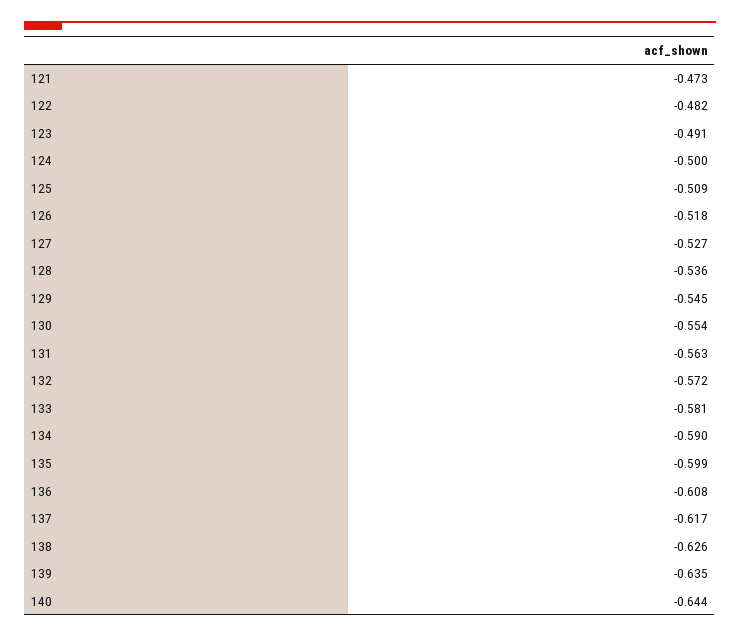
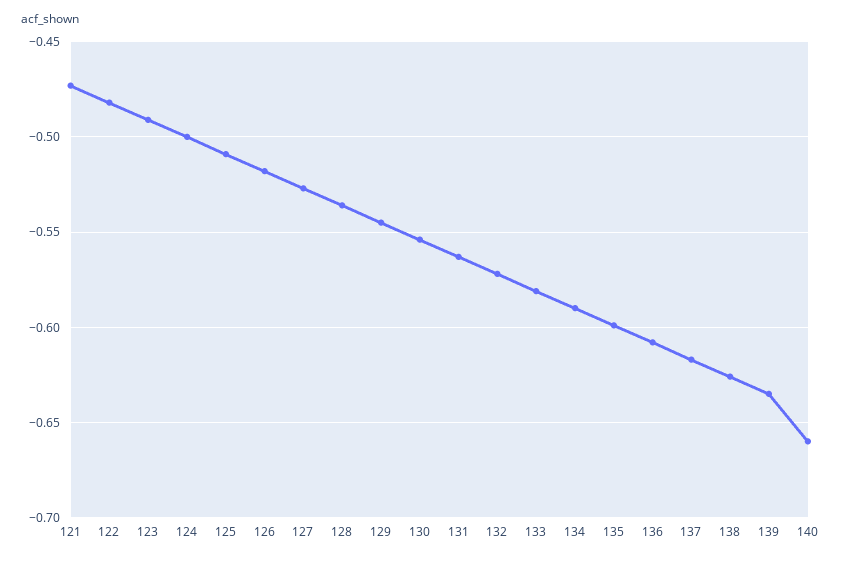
140: -0.644 -> -0.66

